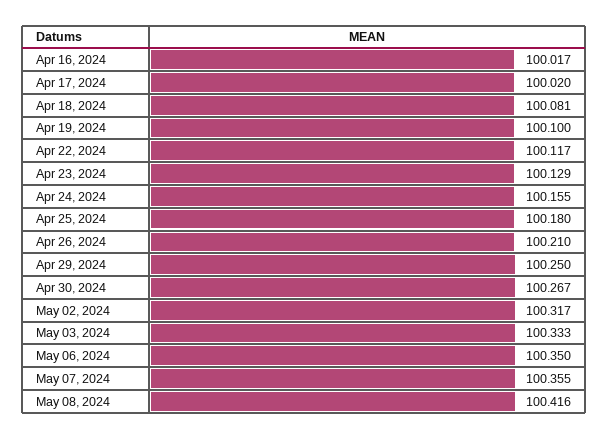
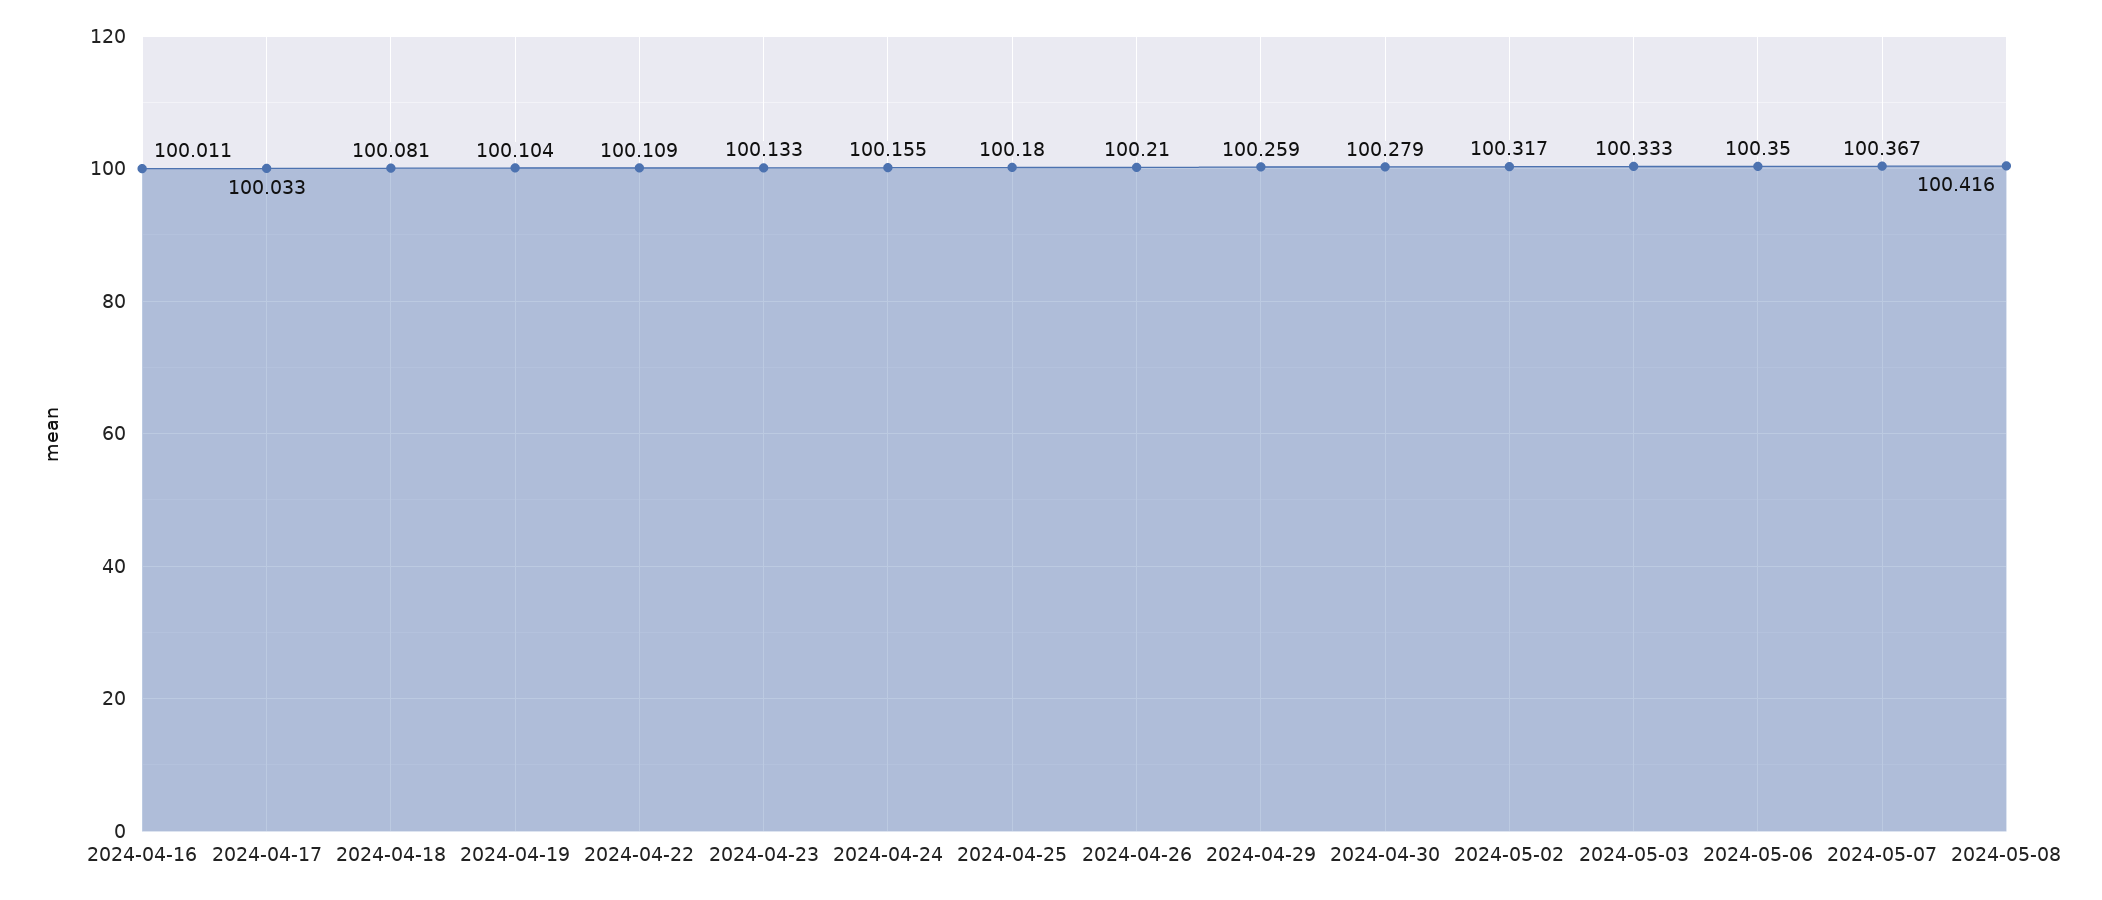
Apr 16, 2024: 100.017 -> 100.011
Apr 17, 2024: 100.02 -> 100.033
Apr 19, 2024: 100.1 -> 100.104
Apr 22, 2024: 100.117 -> 100.109
Apr 23, 2024: 100.129 -> 100.133
Apr 29, 2024: 100.25 -> 100.259
Apr 30, 2024: 100.267 -> 100.279
May 07, 2024: 100.355 -> 100.367

